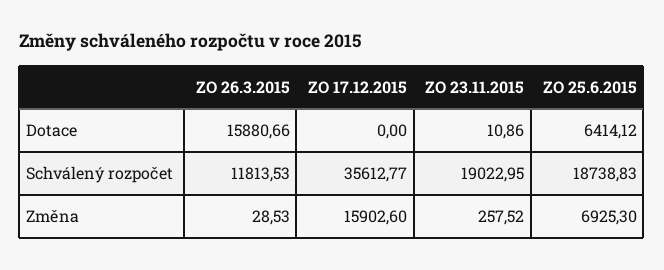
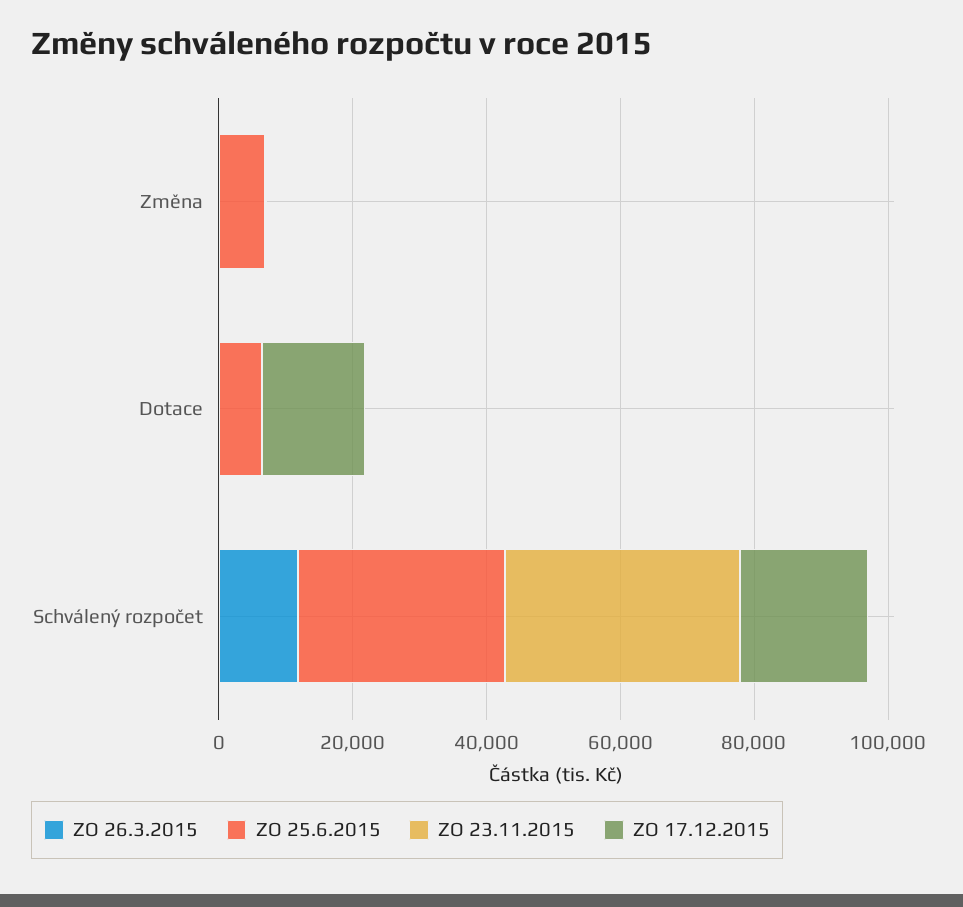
ZO 26.3.2015, Dotace: 15880.66 -> 0
ZO 17.12.2015, Dotace: 0 -> 15000
ZO 17.12.2015, Schválený rozpočet: 35612.77 -> 20000
ZO 23.11.2015, Schválený rozpočet: 19022.95 -> 35000
ZO 25.6.2015, Schválený rozpočet: 18738.83 -> 30000
ZO 17.12.2015, Změna: 15902.6 -> 0

